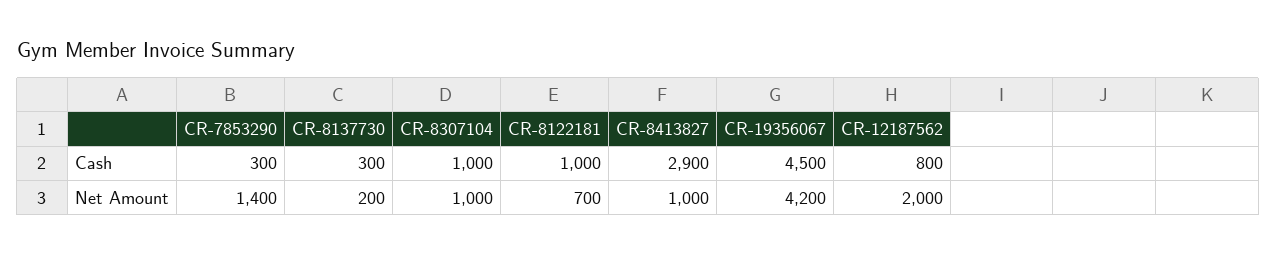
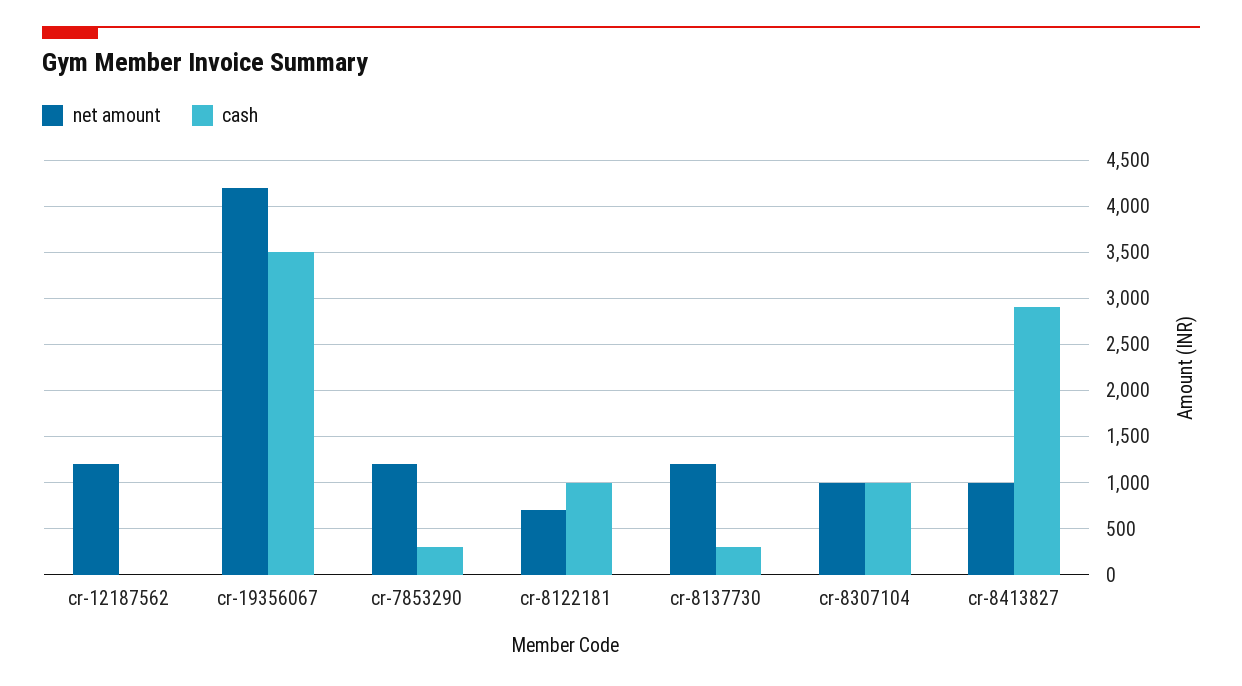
Cash, CR-19356067: 4500 -> 3500
Cash, CR-12187562: 800 -> 0
Net Amount, CR-7853290: 1400 -> 1200
Net Amount, CR-8137730: 200 -> 1200
Net Amount, CR-12187562: 2000 -> 1200

